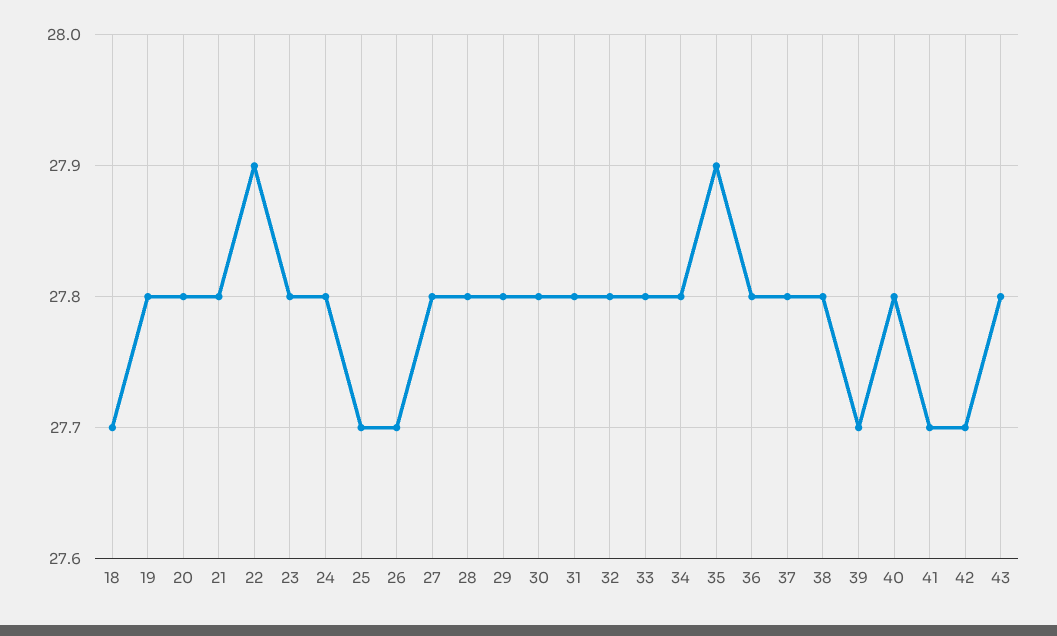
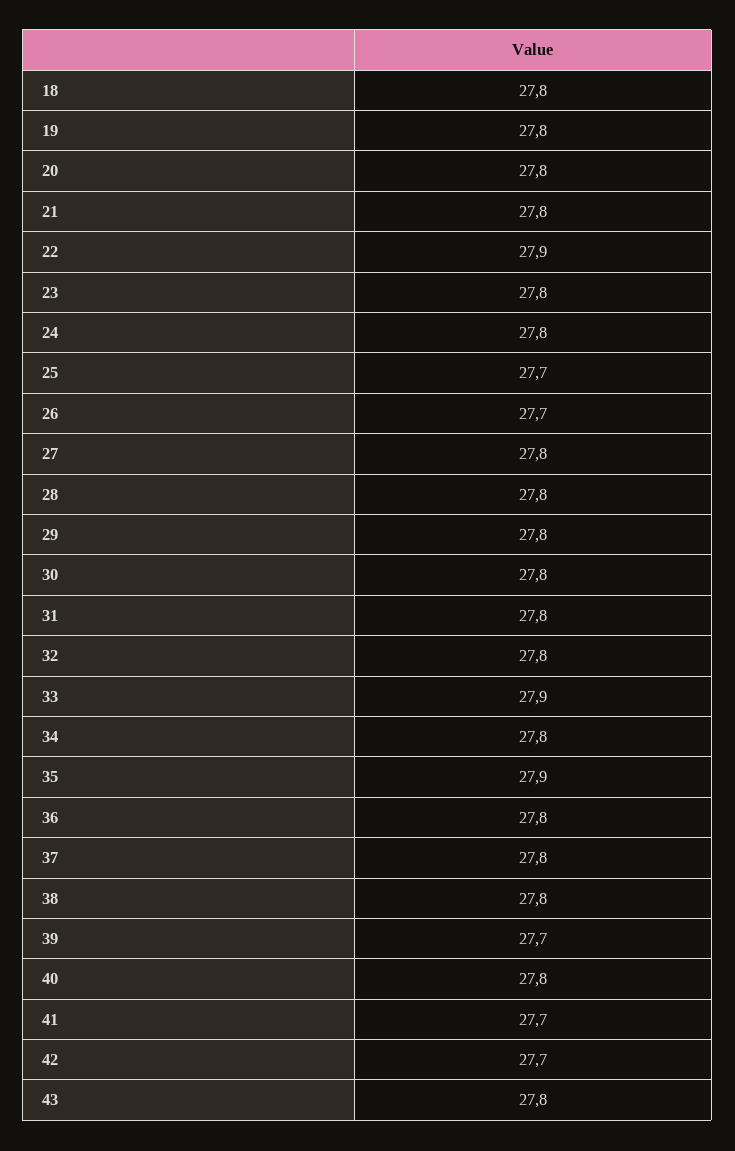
18: 27.7 -> 27.8
33: 27.8 -> 27.9

